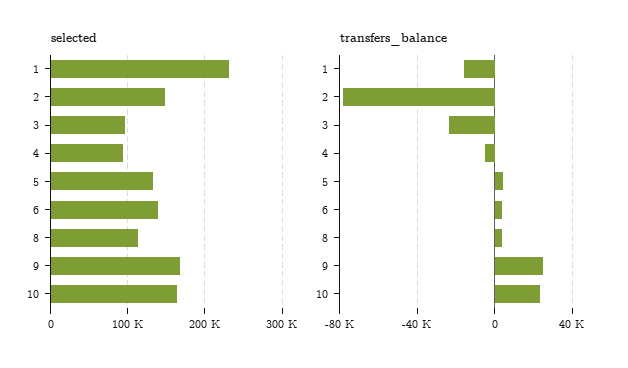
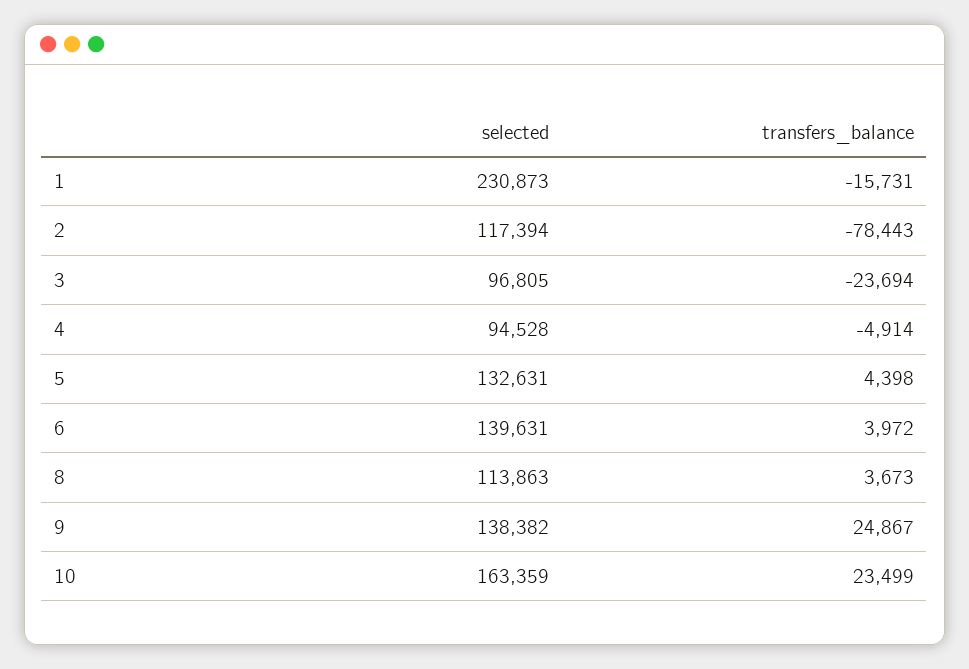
selected, 2: 150000 -> 117394
selected, 9: 170000 -> 138382

